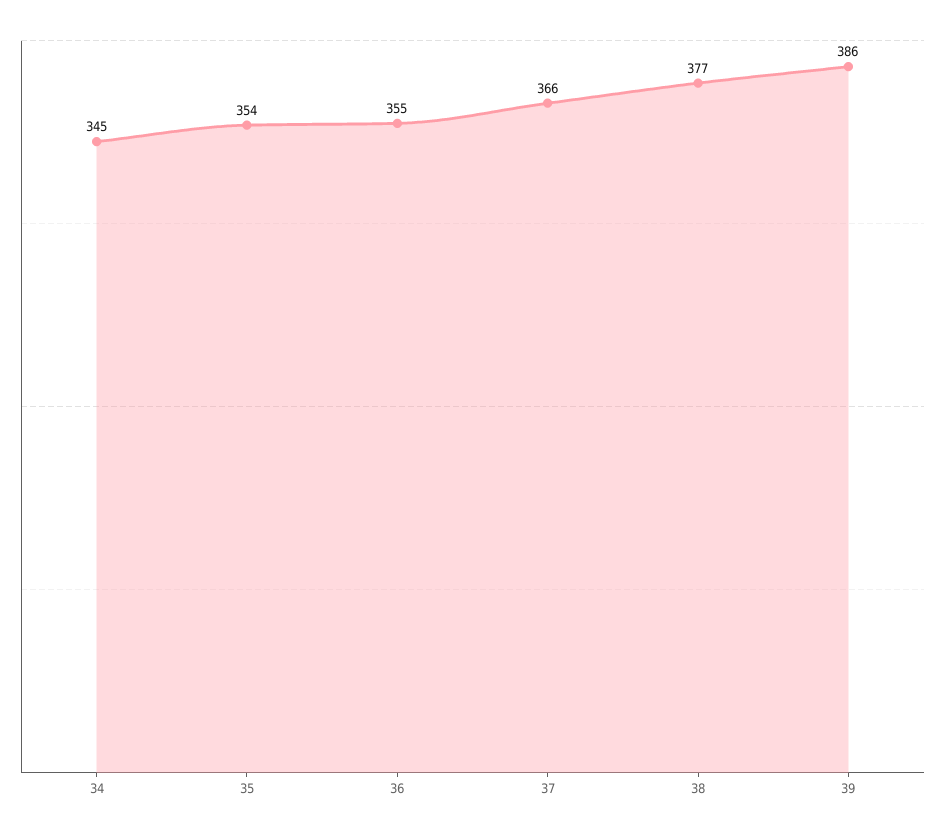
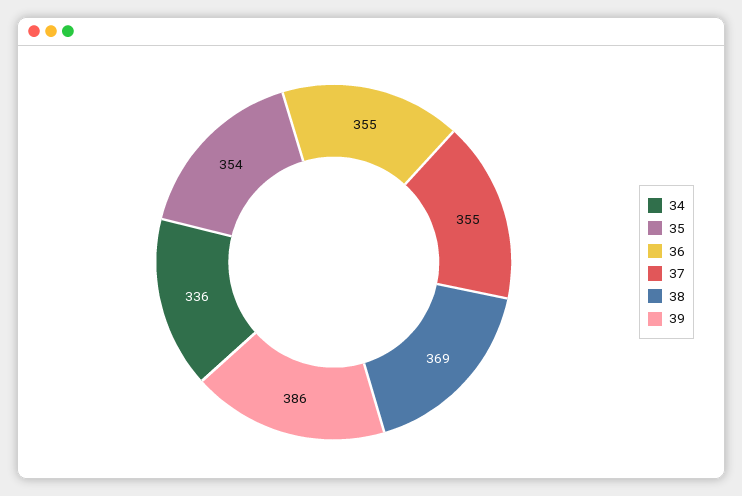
34: 345 -> 336
37: 366 -> 355
38: 377 -> 369

